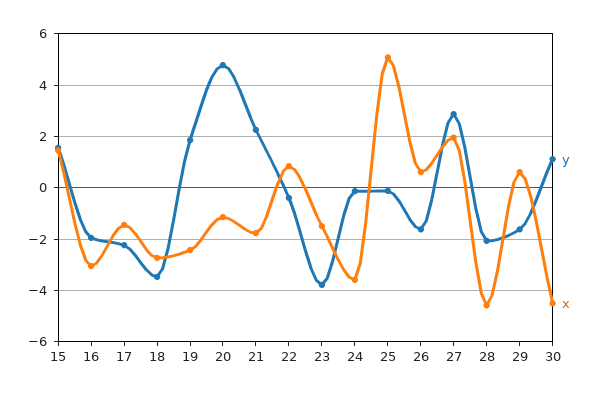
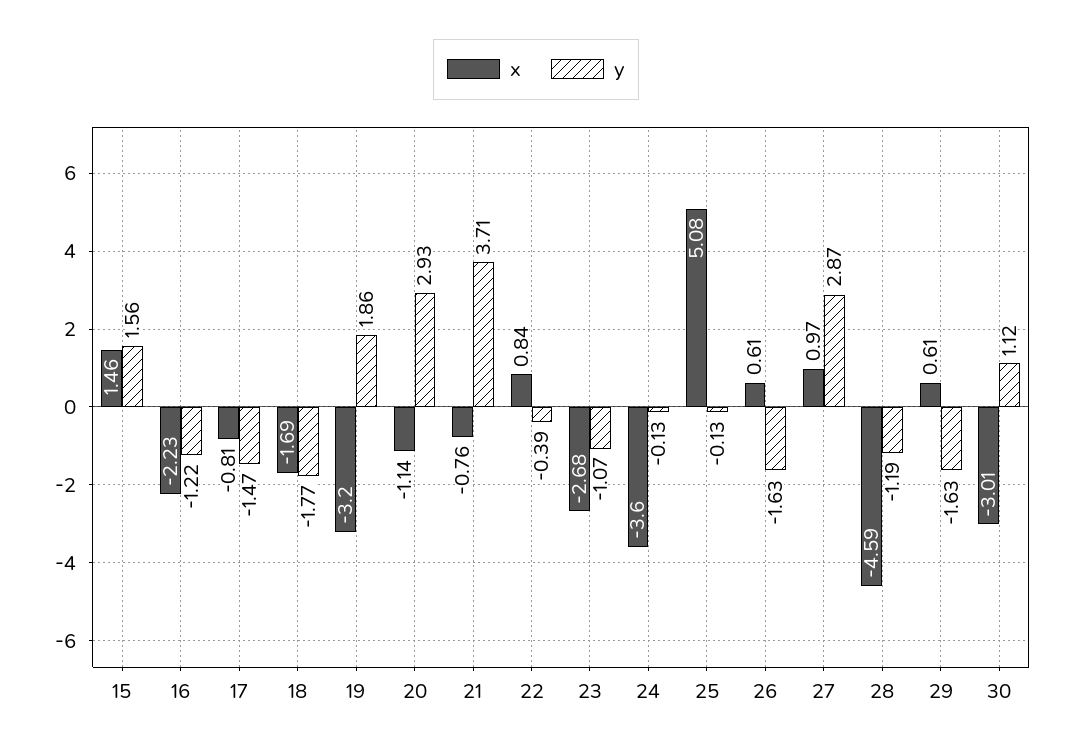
y, 16: -2 -> -1.22
x, 16: -3 -> -2.23
y, 17: -2.25 -> -1.47
x, 17: -1.5 -> -0.81
y, 18: -3.5 -> -1.77
x, 18: -2.75 -> -1.69
x, 19: -2.5 -> -3.2
y, 20: 4.75 -> 2.93
y, 21: 2.25 -> 3.71
x, 21: -1.75 -> -0.76
y, 23: -3.75 -> -1.07
x, 23: -1.5 -> -2.68
x, 27: 2 -> 0.97
y, 28: -2 -> -1.19
x, 30: -4.5 -> -3.01

